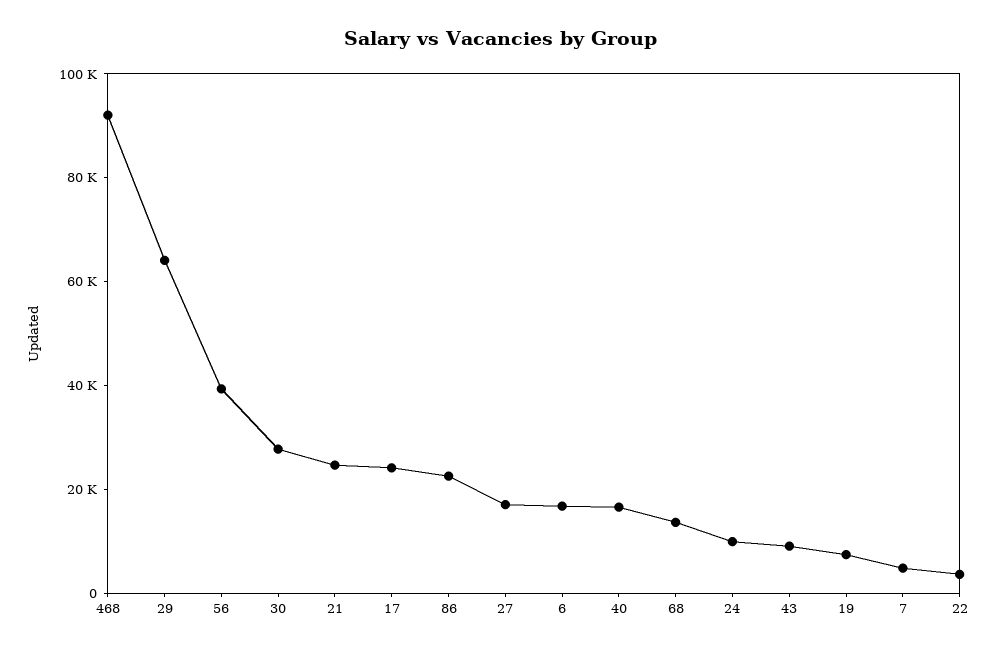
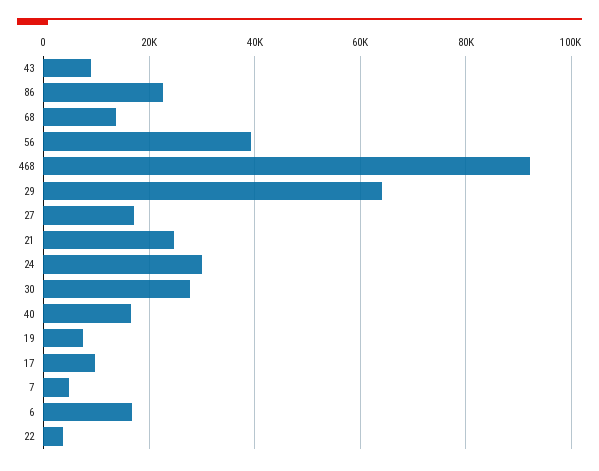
17: 25000 -> 10000
24: 10000 -> 30000

